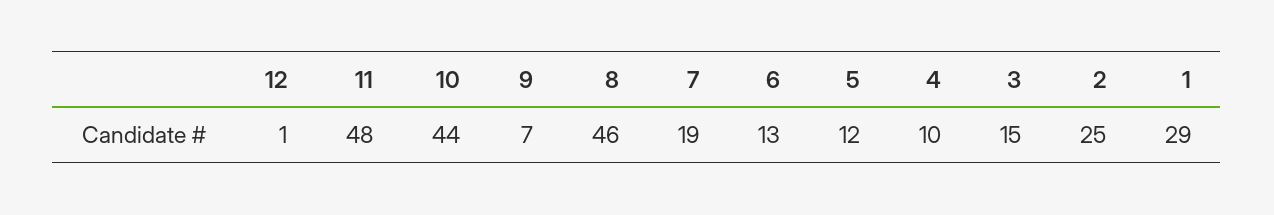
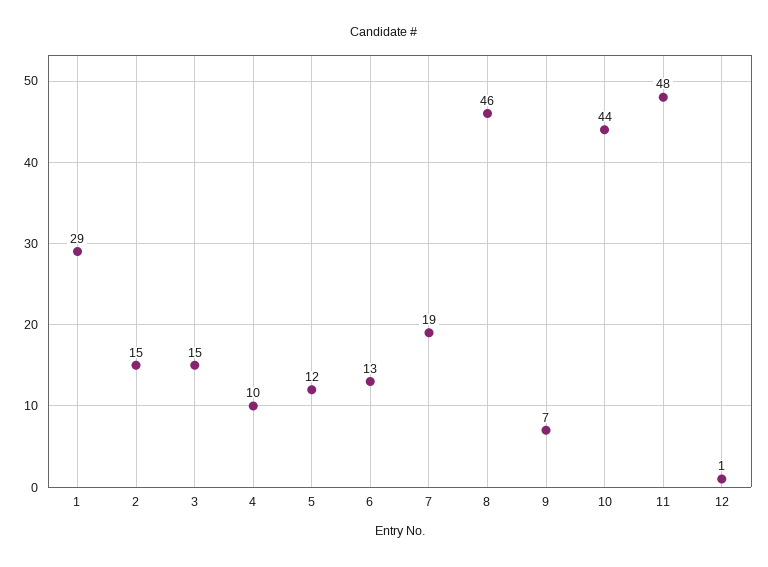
2: 25 -> 15

